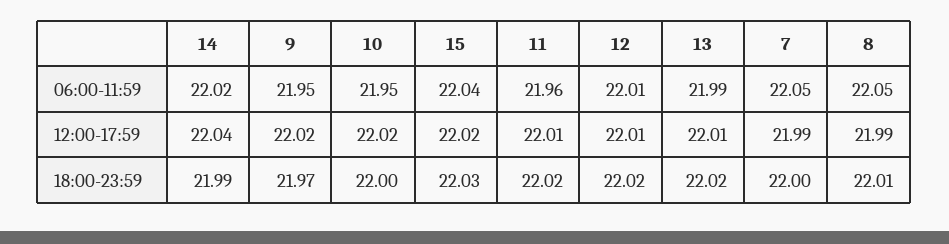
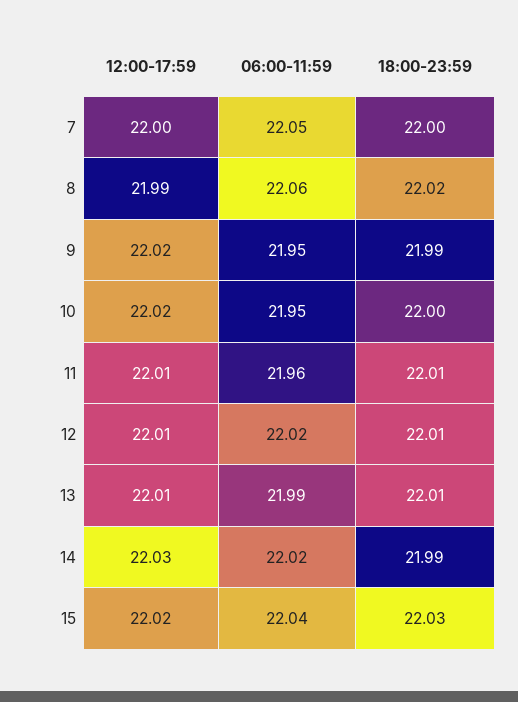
12, 06:00-11:59: 22.01 -> 22.02
8, 06:00-11:59: 22.05 -> 22.06
14, 12:00-17:59: 22.04 -> 22.03
7, 12:00-17:59: 21.99 -> 22
9, 18:00-23:59: 21.97 -> 21.99
11, 18:00-23:59: 22.02 -> 22.01
12, 18:00-23:59: 22.02 -> 22.01
13, 18:00-23:59: 22.02 -> 22.01
8, 18:00-23:59: 22.01 -> 22.02

